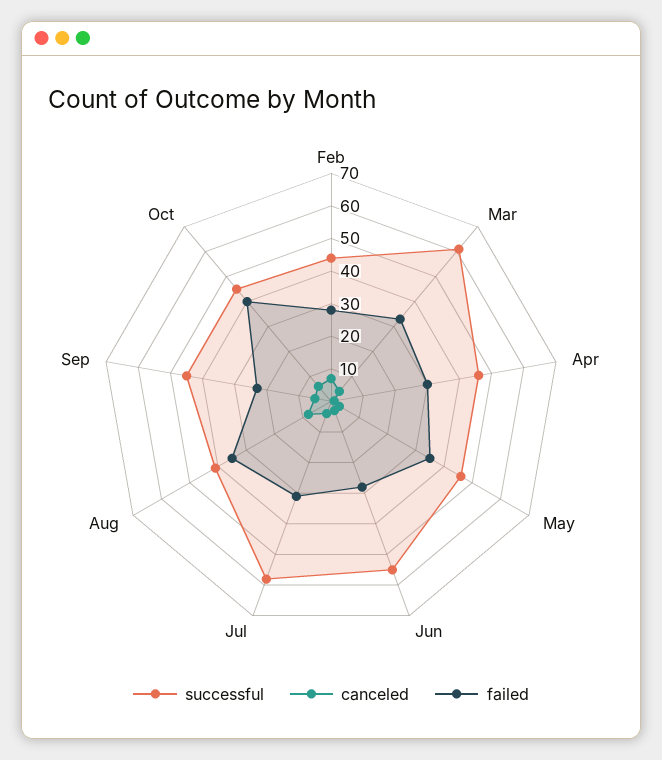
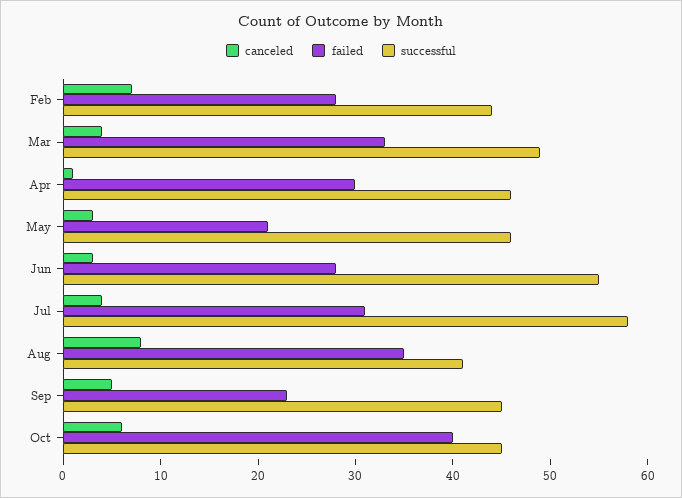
successful, Mar: 60 -> 49
failed, May: 35 -> 21

